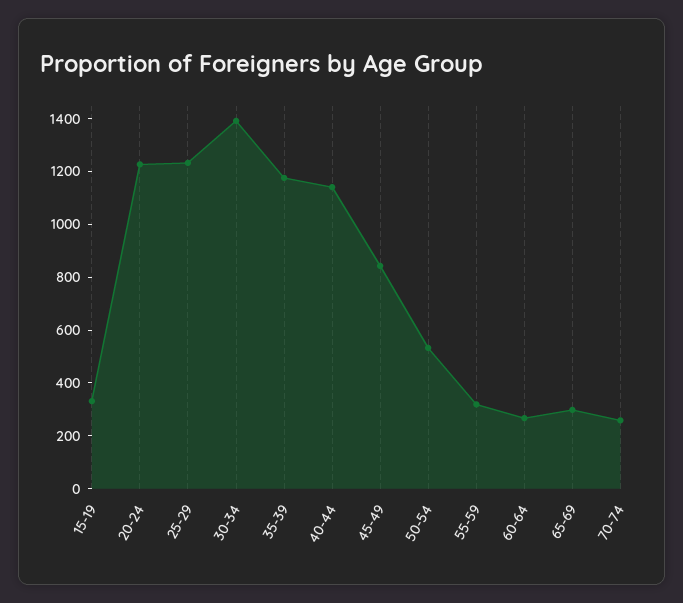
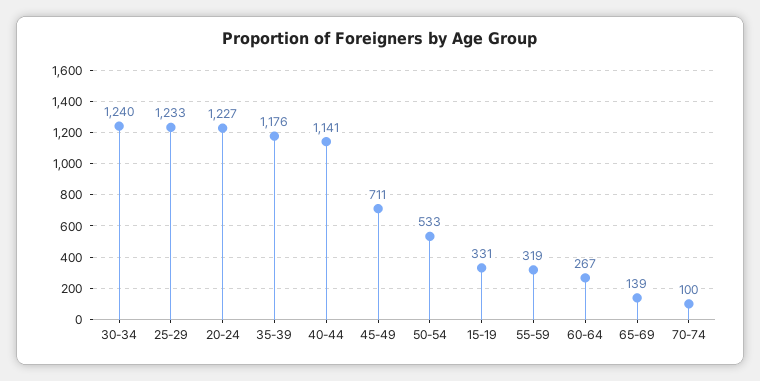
30-34: 1400 -> 1240
45-49: 850 -> 711
65-69: 300 -> 139
70-74: 250 -> 100

